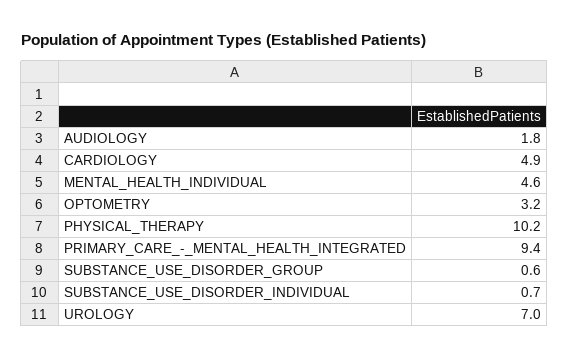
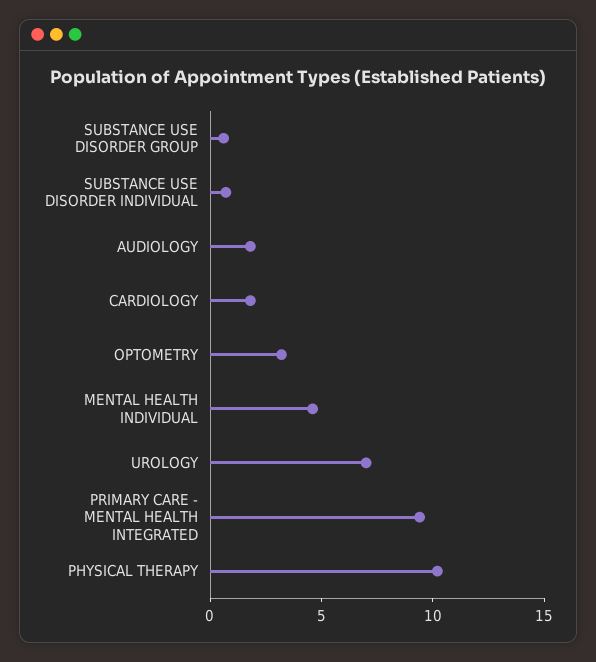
CARDIOLOGY: 4.9 -> 2

